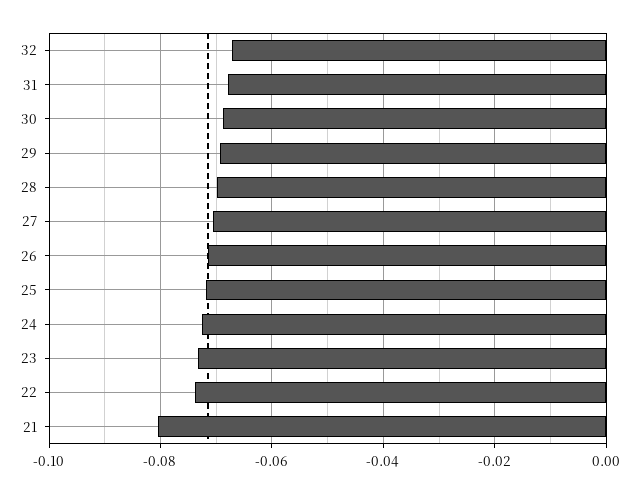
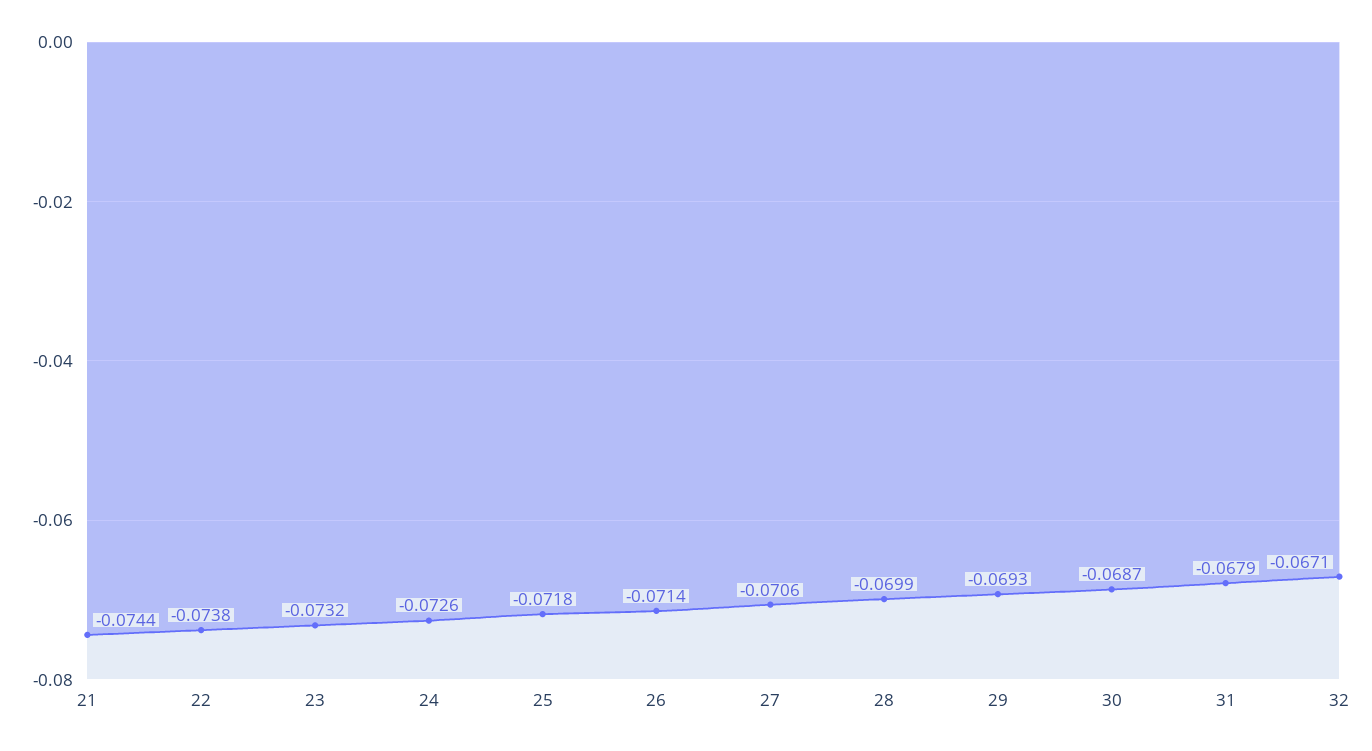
21: -0.08 -> -0.0744

